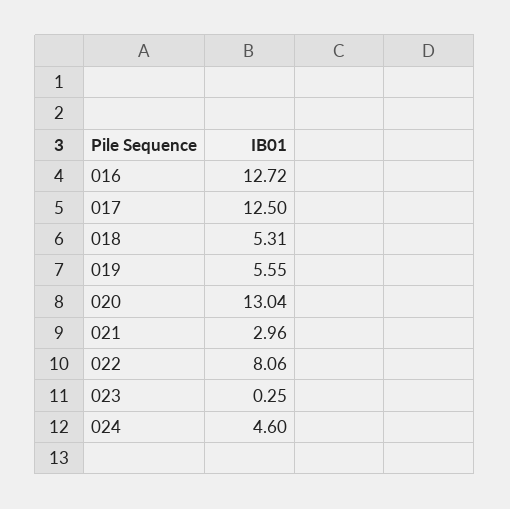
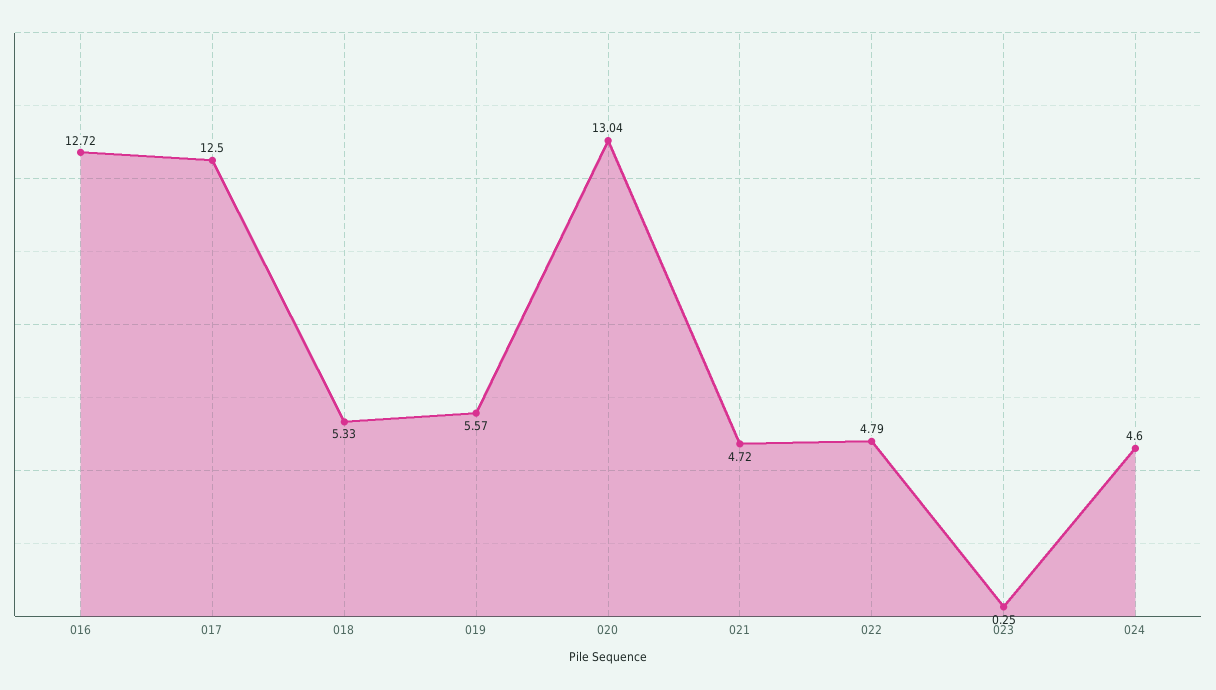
018: 5.31 -> 5.33
019: 5.55 -> 5.57
021: 2.96 -> 4.72
022: 8.06 -> 4.79

